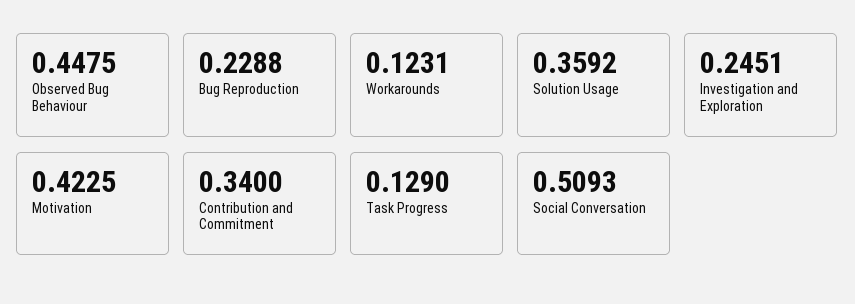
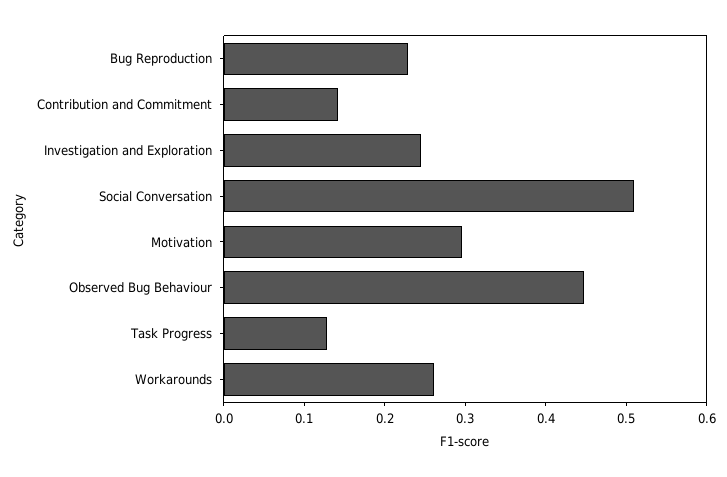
Workarounds: 0.1231 -> 0.26
Solution Usage: 0.3592 -> none
Motivation: 0.4225 -> 0.3
Contribution and Commitment: 0.34 -> 0.14

